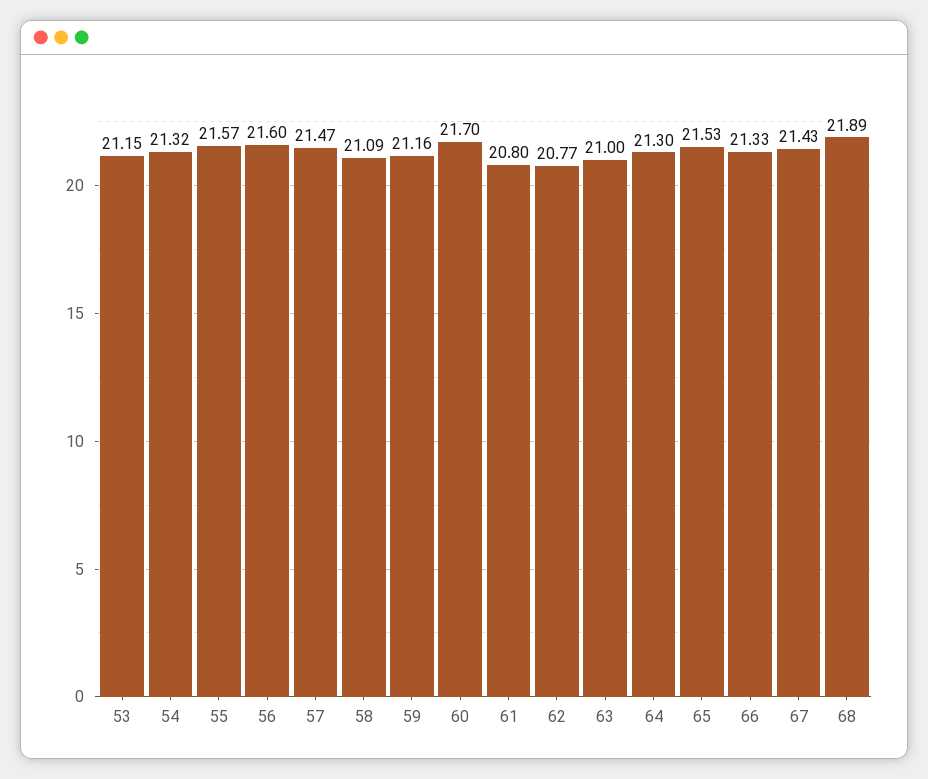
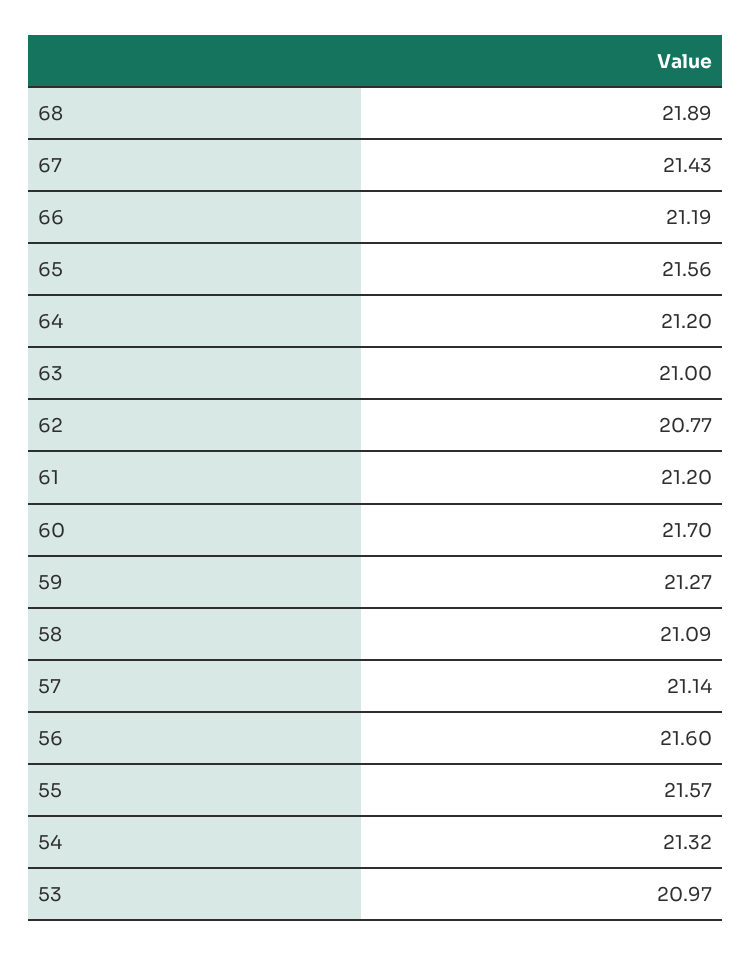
53: 21.15 -> 20.97
57: 21.47 -> 21.14
59: 21.16 -> 21.27
61: 20.8 -> 21.2
64: 21.3 -> 21.2
65: 21.53 -> 21.56
66: 21.33 -> 21.19

